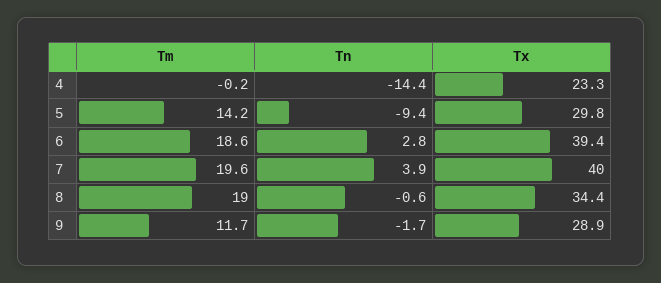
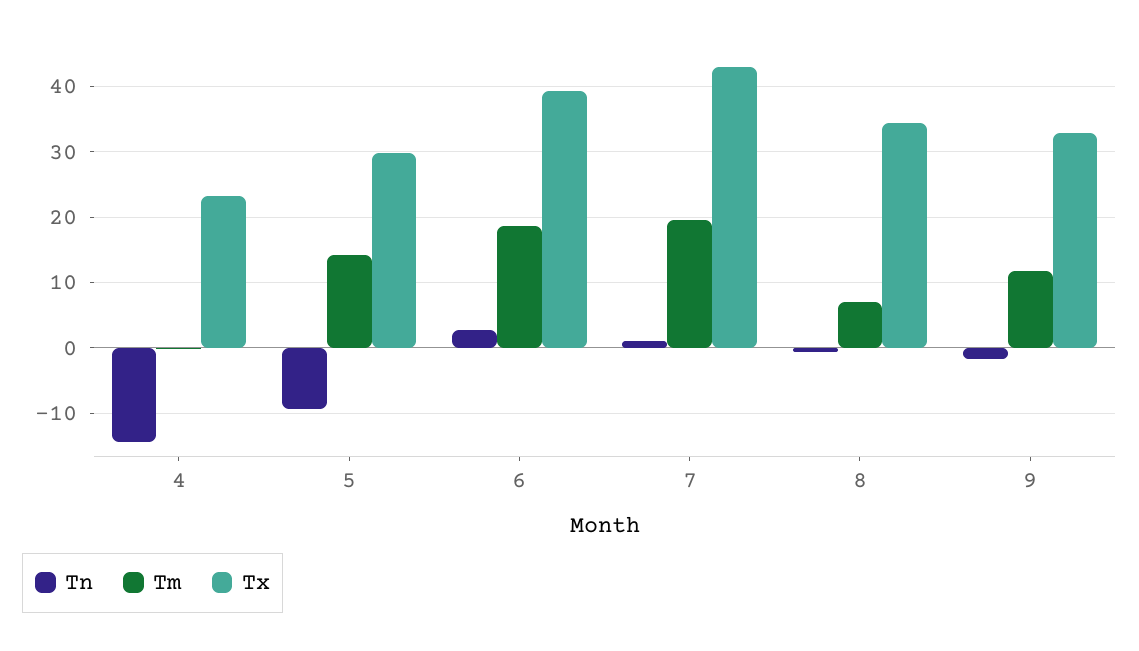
Tn, 7: 3.9 -> 1
Tx, 7: 40 -> 43
Tm, 8: 19 -> 7
Tx, 9: 28.9 -> 33

